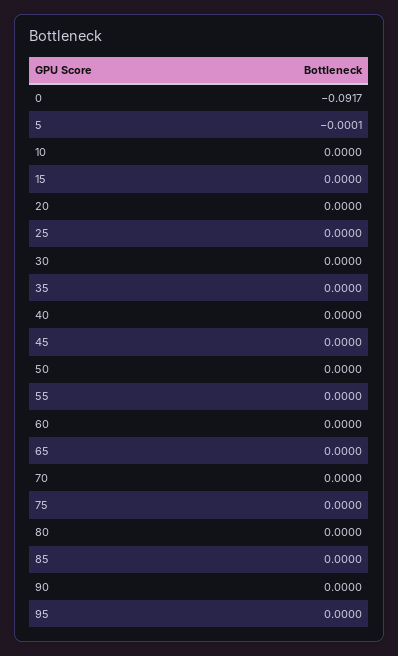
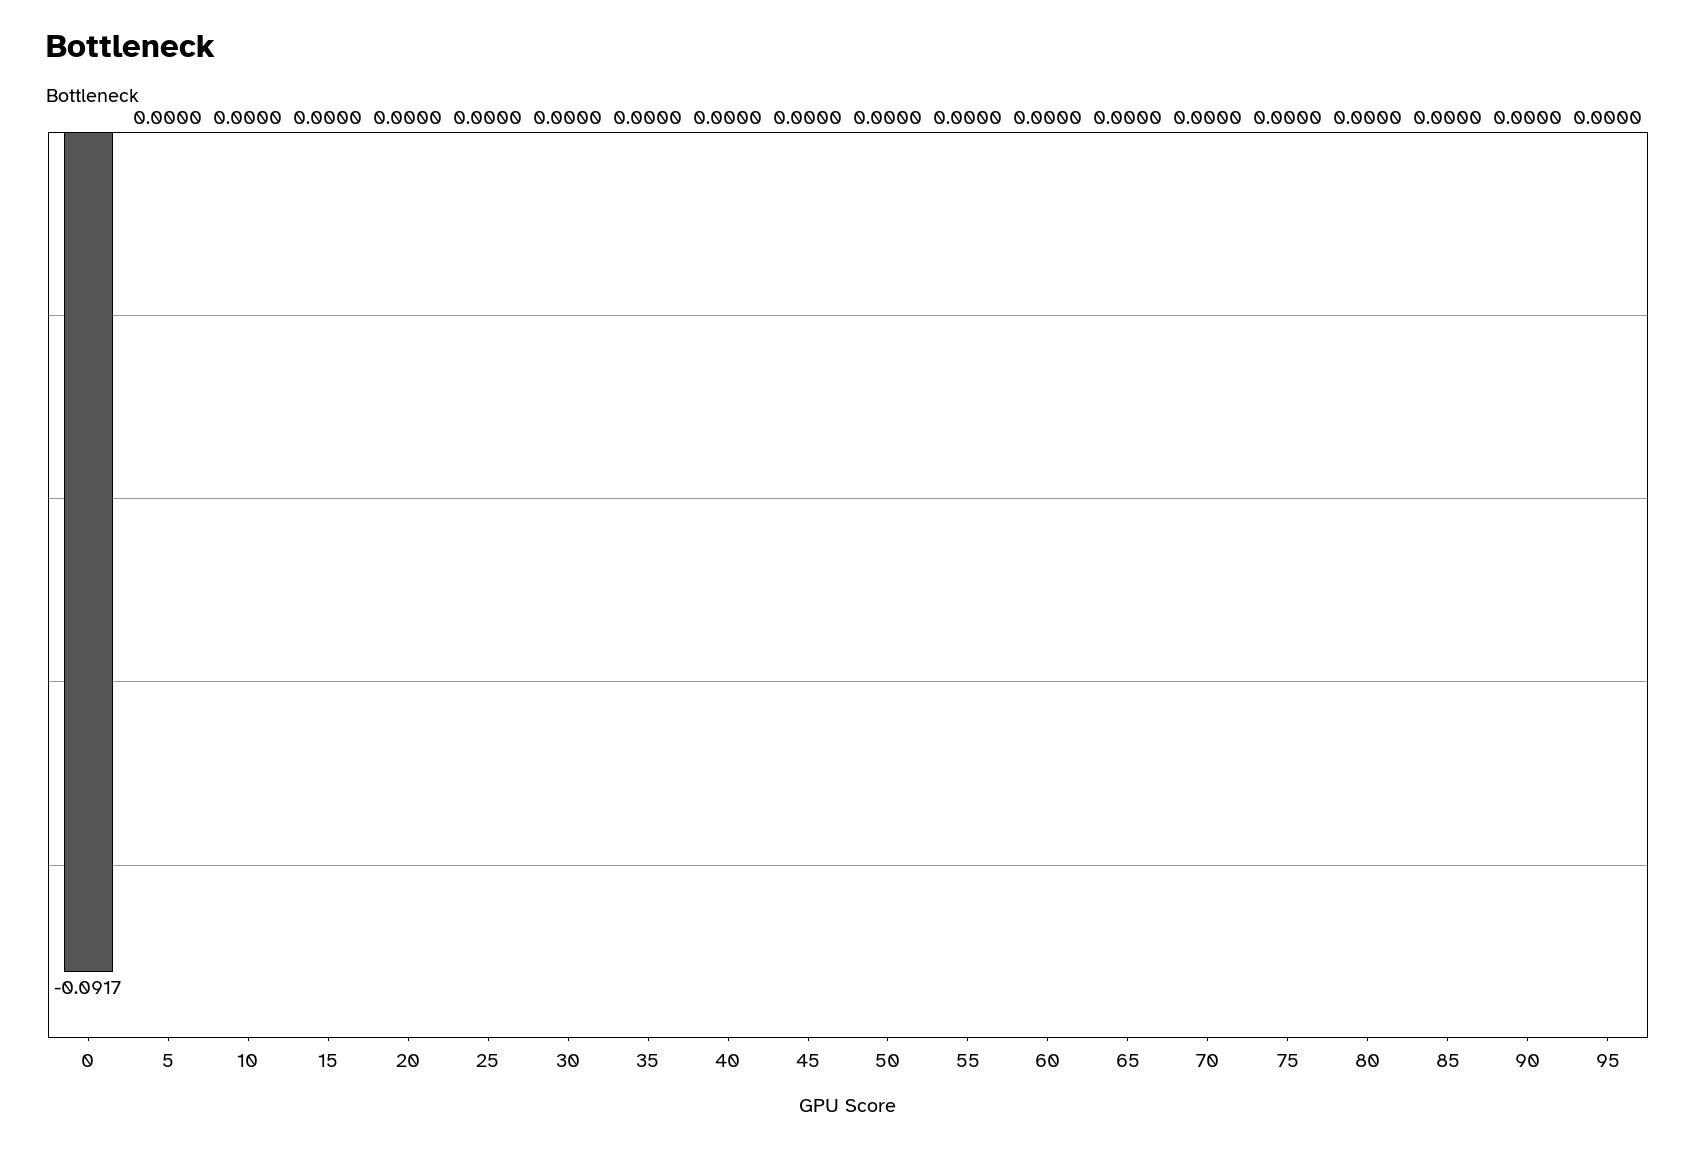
5: -0.0001 -> 0

